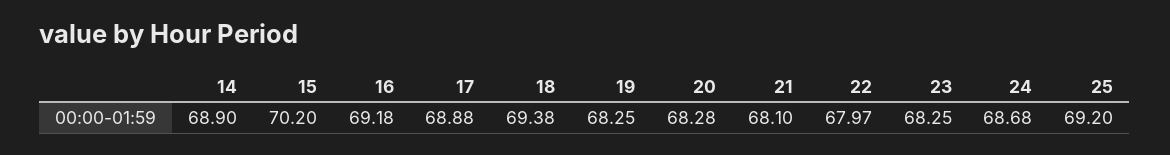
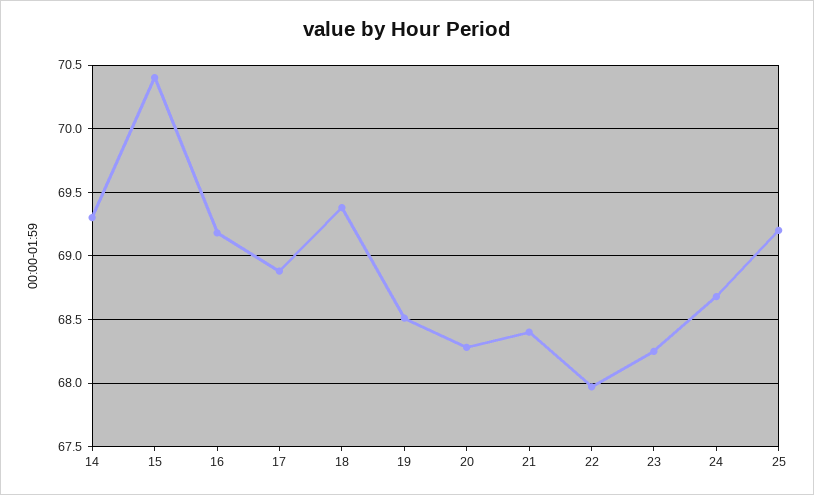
14: 68.9 -> 69.3
15: 70.2 -> 70.4
19: 68.25 -> 68.5
21: 68.1 -> 68.4

